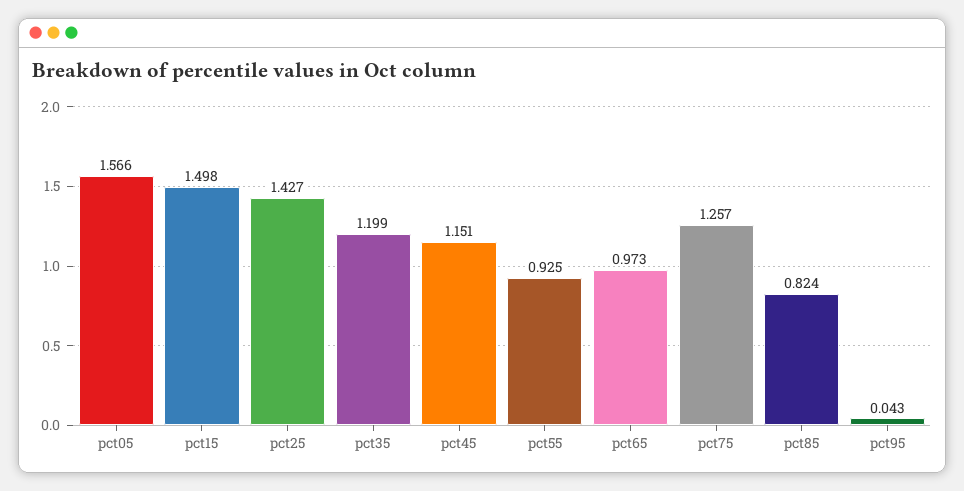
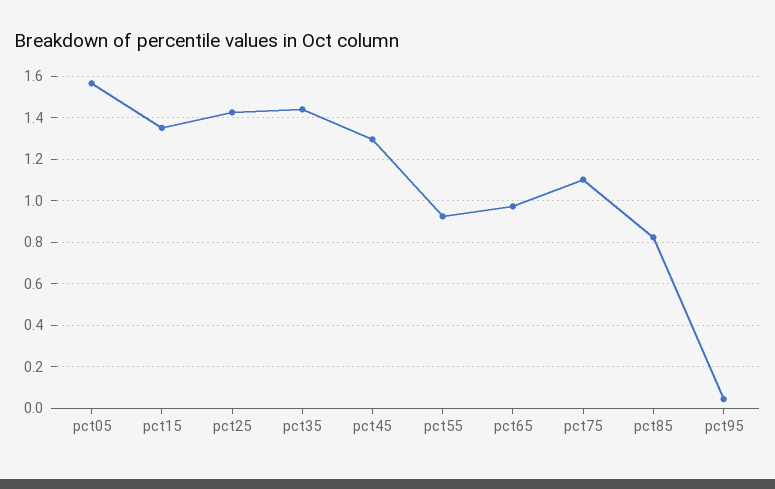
pct15: 1.498 -> 1.35
pct35: 1.199 -> 1.45
pct45: 1.151 -> 1.3
pct75: 1.257 -> 1.1

